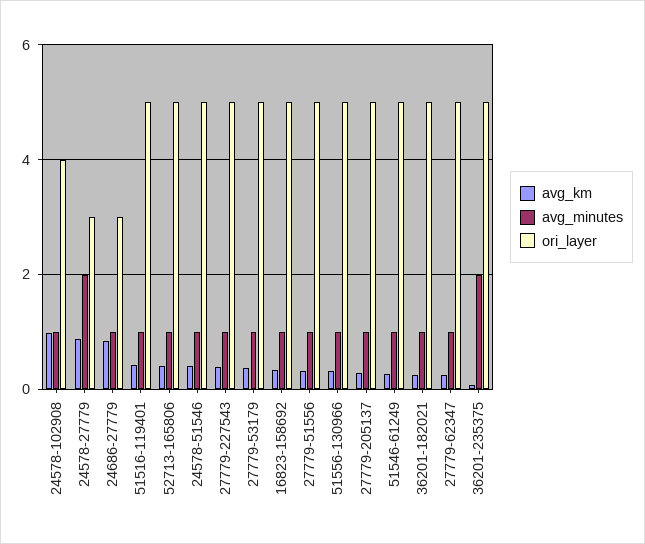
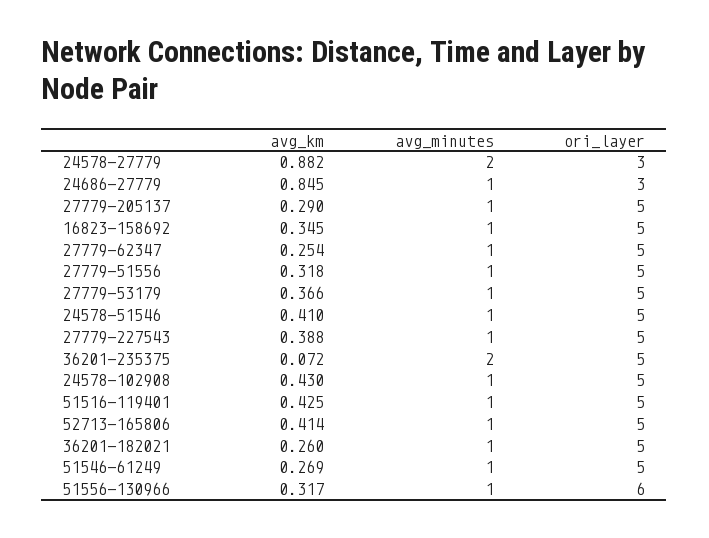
avg_km, 24578-102908: 1 -> 0.43
ori_layer, 24578-102908: 4 -> 5
ori_layer, 51556-130966: 5 -> 6

